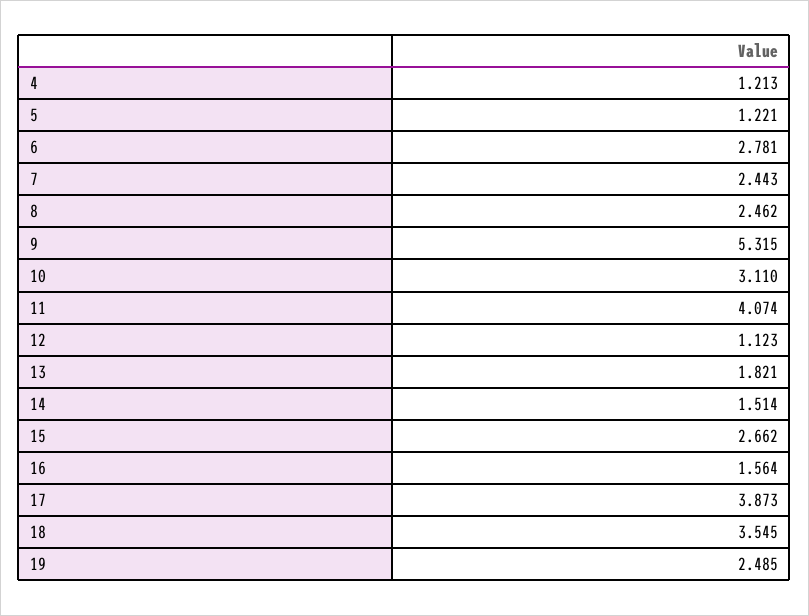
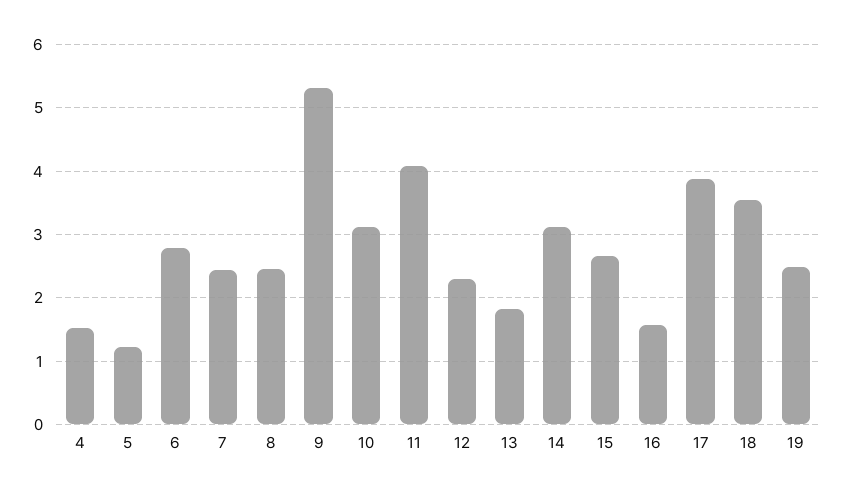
4: 1.213 -> 1.5
12: 1.123 -> 2.3
14: 1.514 -> 3.1

